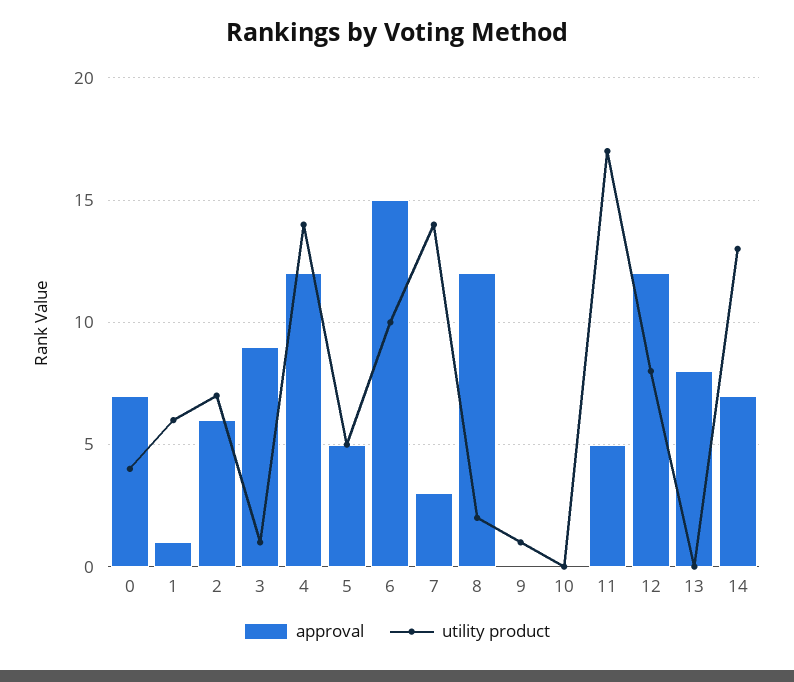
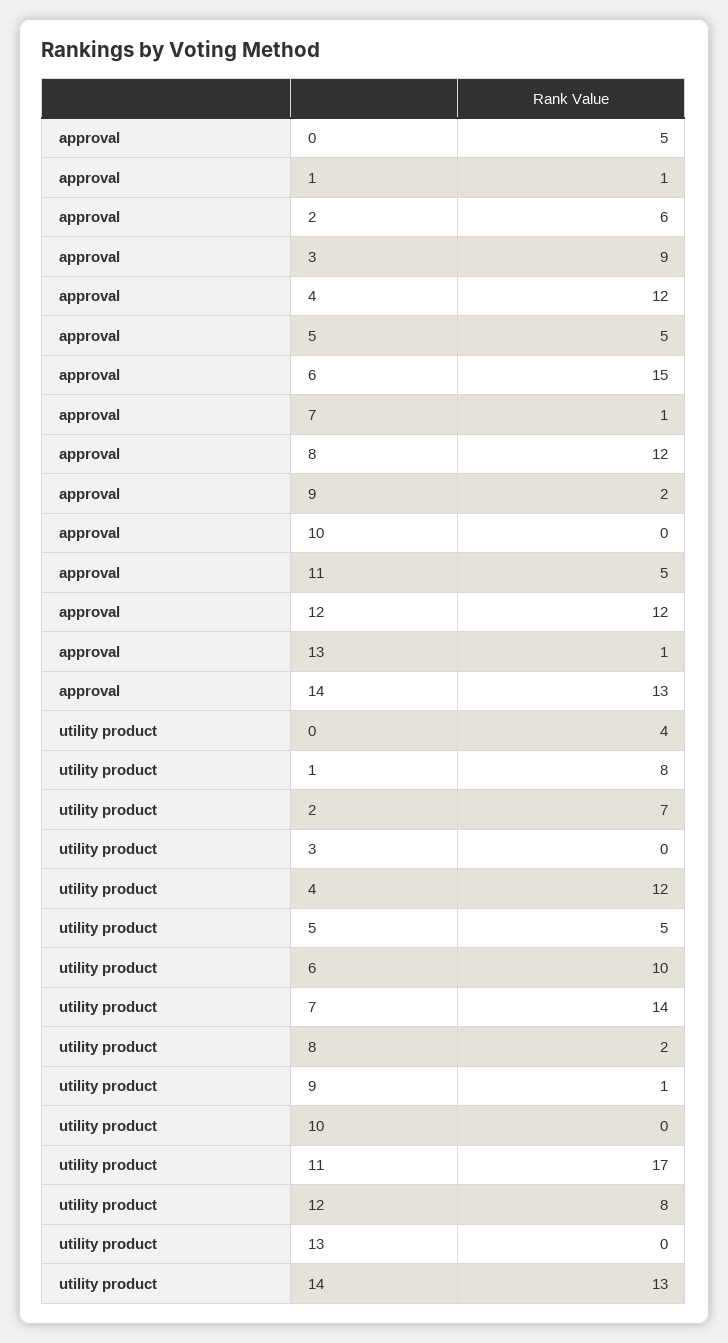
approval, 0: 7 -> 5
utility product, 1: 6 -> 8
utility product, 3: 1 -> 0
utility product, 4: 14 -> 12
approval, 7: 3 -> 1
approval, 9: 0 -> 2
approval, 13: 8 -> 1
approval, 14: 7 -> 13

